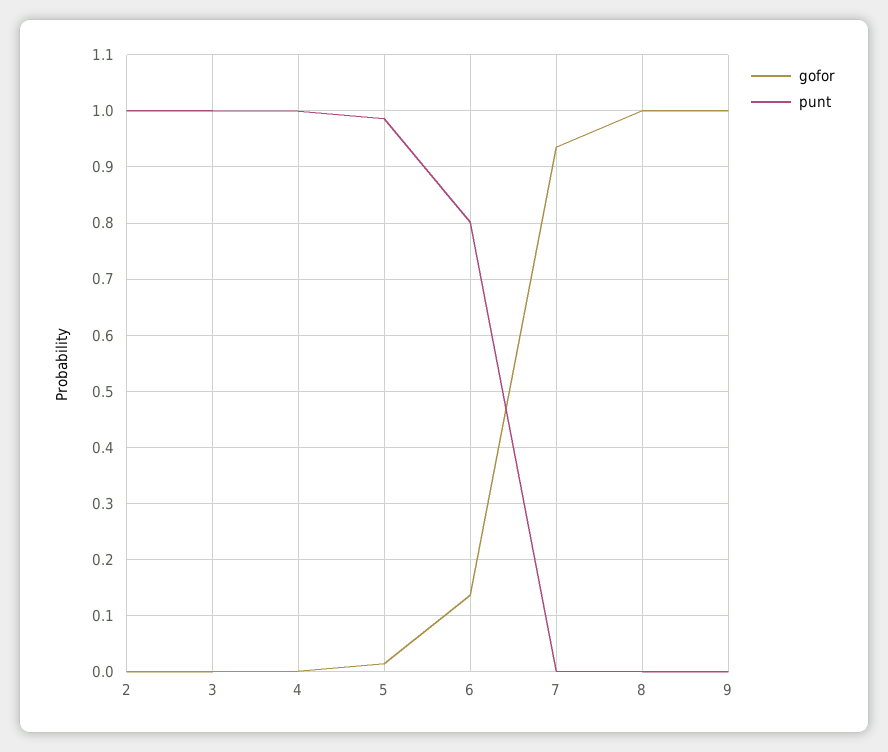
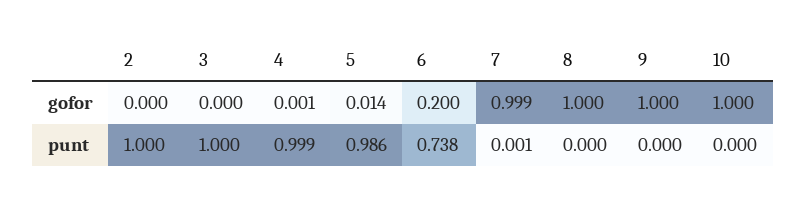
gofor, 6: 0.14 -> 0.2
punt, 6: 0.8 -> 0.738
gofor, 7: 0.94 -> 0.999
gofor, 10: none -> 1
punt, 10: none -> 0

